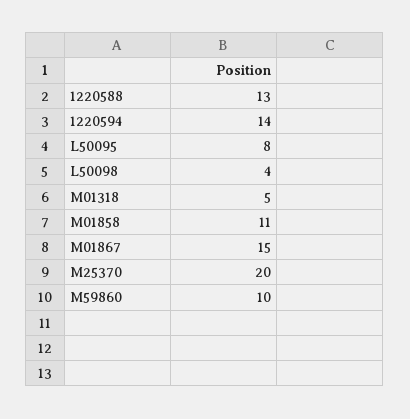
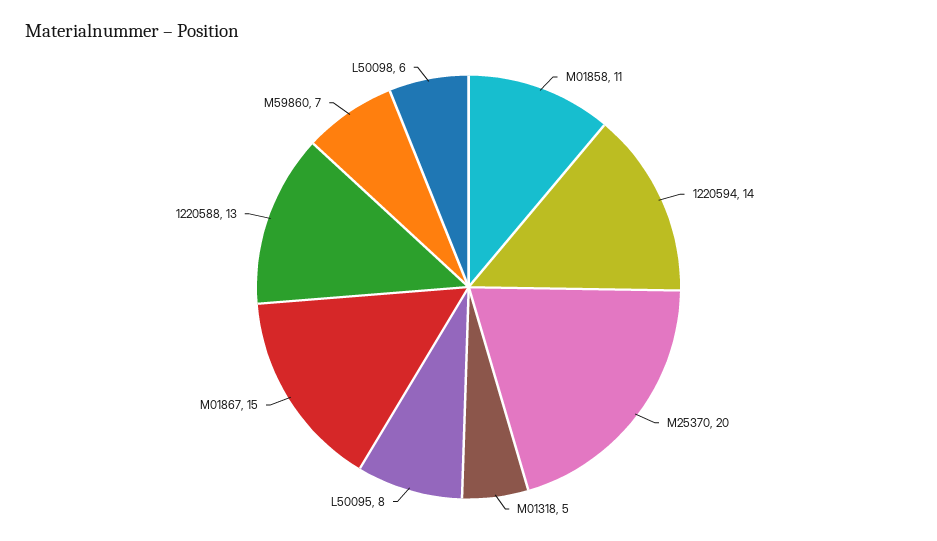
L50098: 4 -> 6
M59860: 10 -> 7

